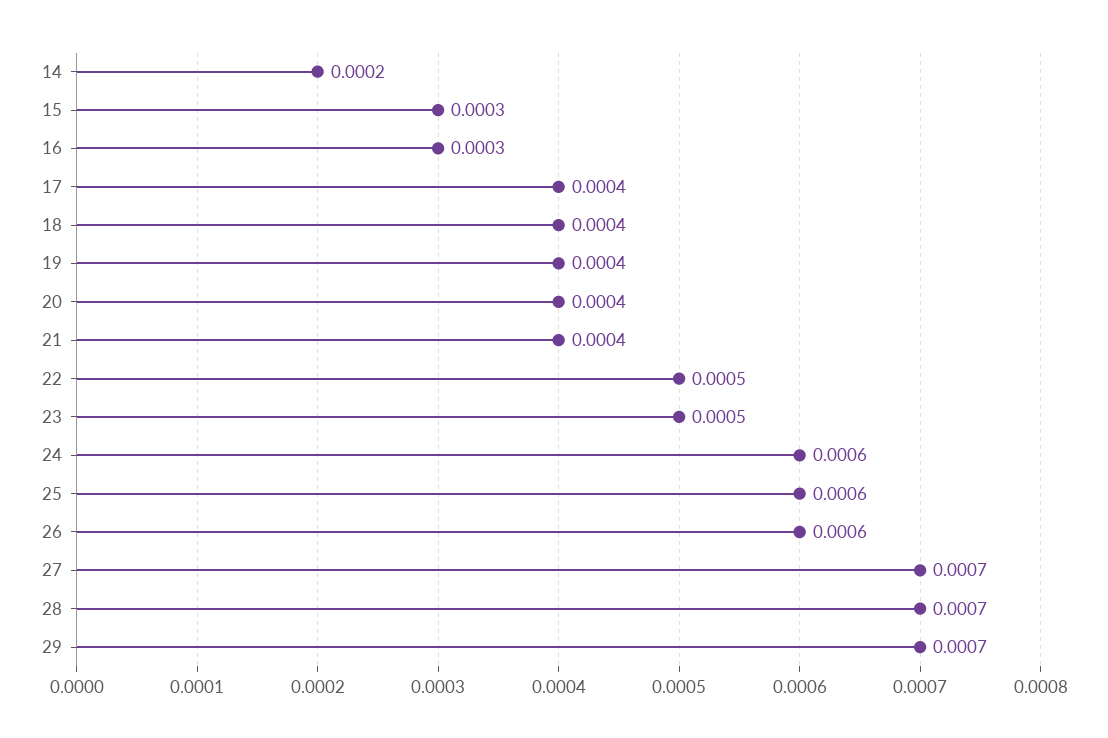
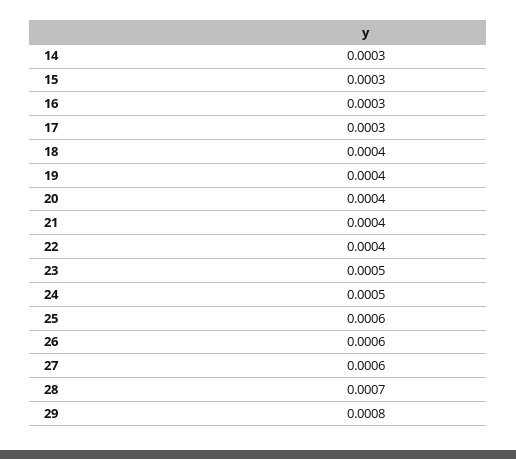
14: 0.0002 -> 0.0003
17: 0.0004 -> 0.0003
22: 0.0005 -> 0.0004
24: 0.0006 -> 0.0005
27: 0.0007 -> 0.0006
29: 0.0007 -> 0.0008

